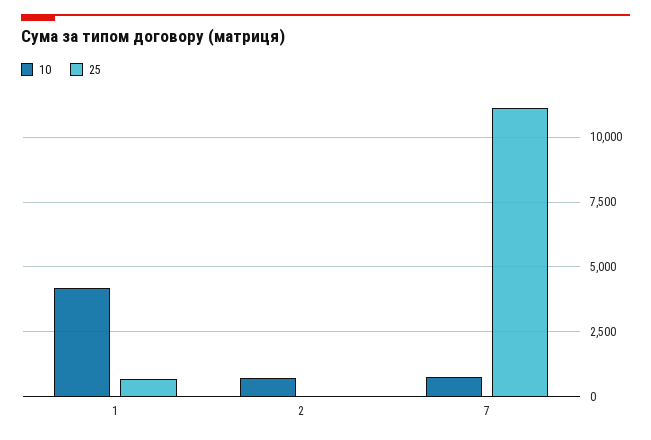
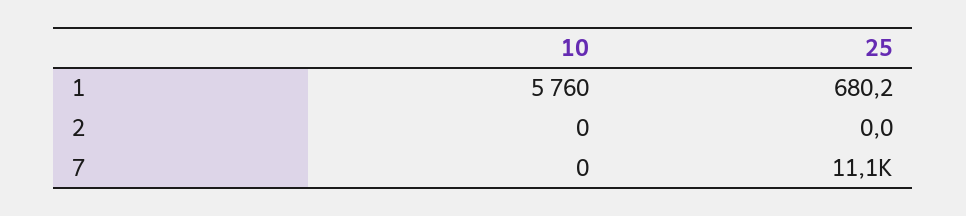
10, 1: 4250 -> 5760
10, 2: 750 -> 0
10, 7: 750 -> 0

